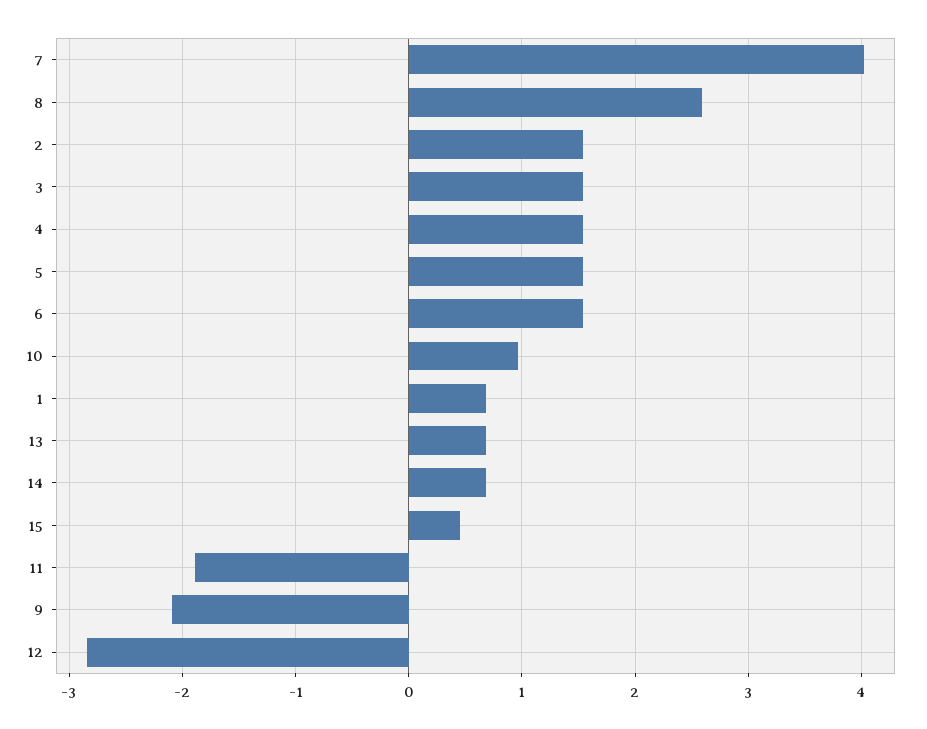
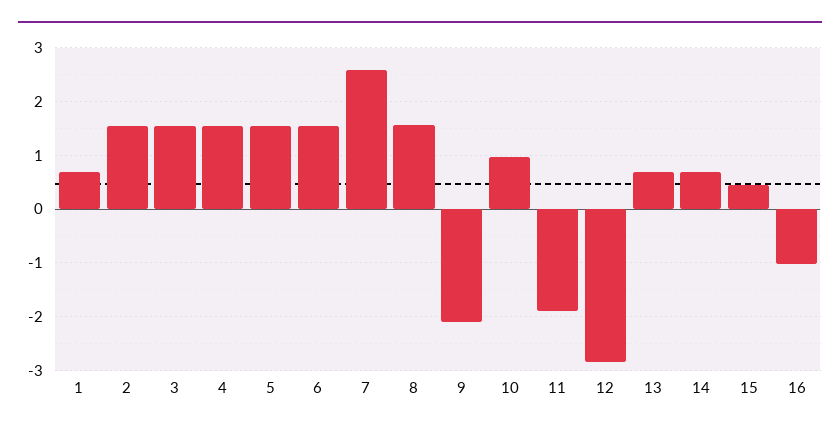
7: 4 -> 2.6
8: 2.6 -> 1.6
16: none -> -1

